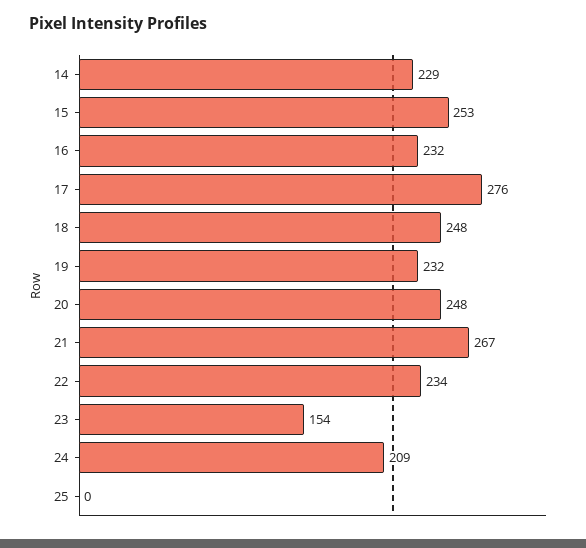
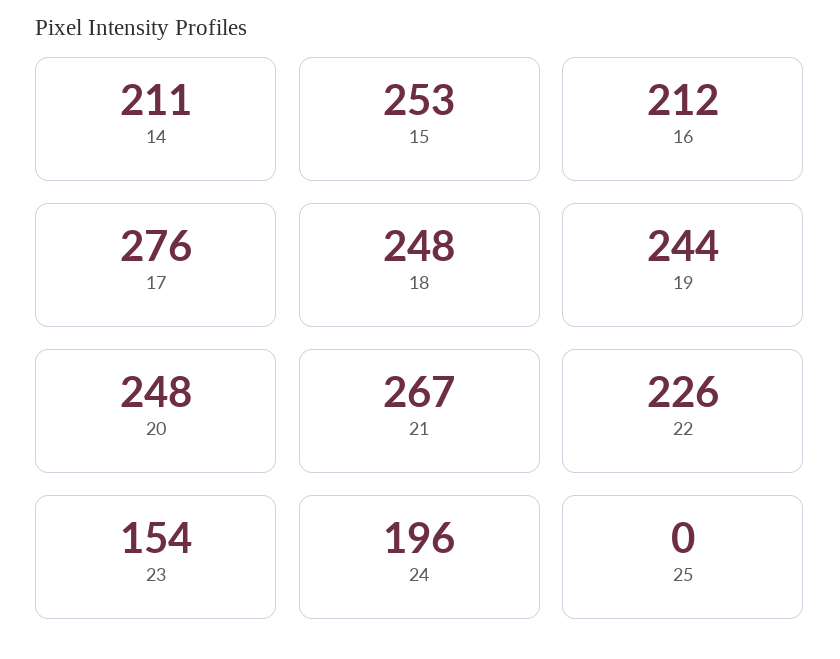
14: 229 -> 211
16: 232 -> 212
19: 232 -> 244
22: 234 -> 226
24: 209 -> 196

